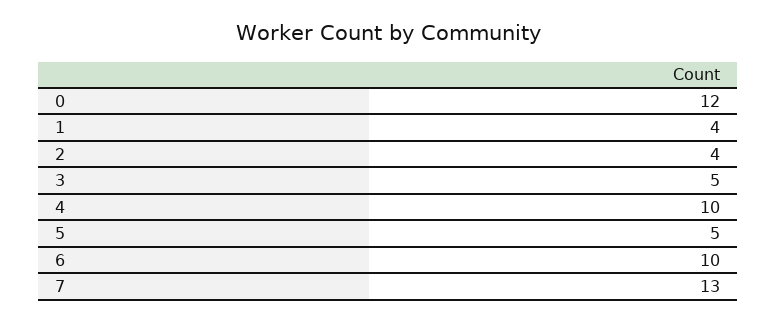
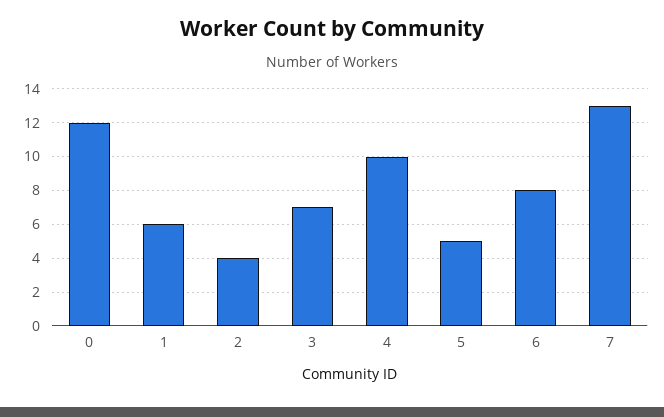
1: 4 -> 6
3: 5 -> 7
6: 10 -> 8

